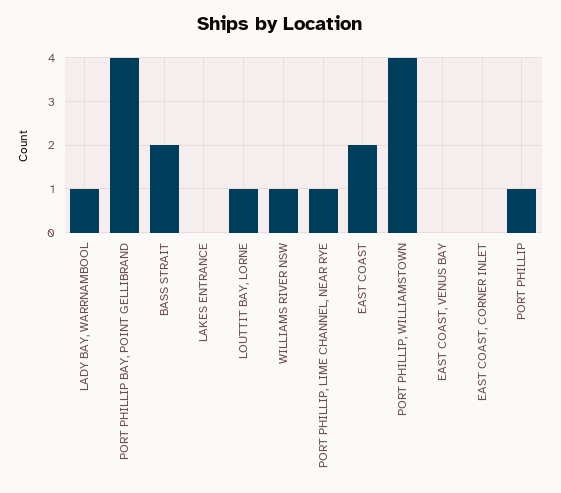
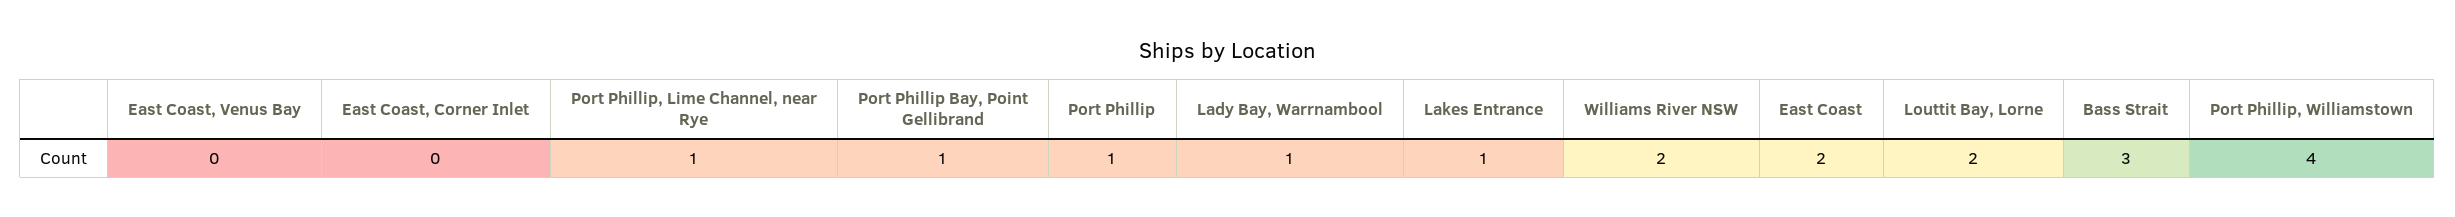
PORT PHILLIP BAY, POINT GELLIBRAND: 4 -> 1
BASS STRAIT: 2 -> 3
LAKES ENTRANCE: 0 -> 1
LOUTTIT BAY, LORNE: 1 -> 2
WILLIAMS RIVER NSW: 1 -> 2

